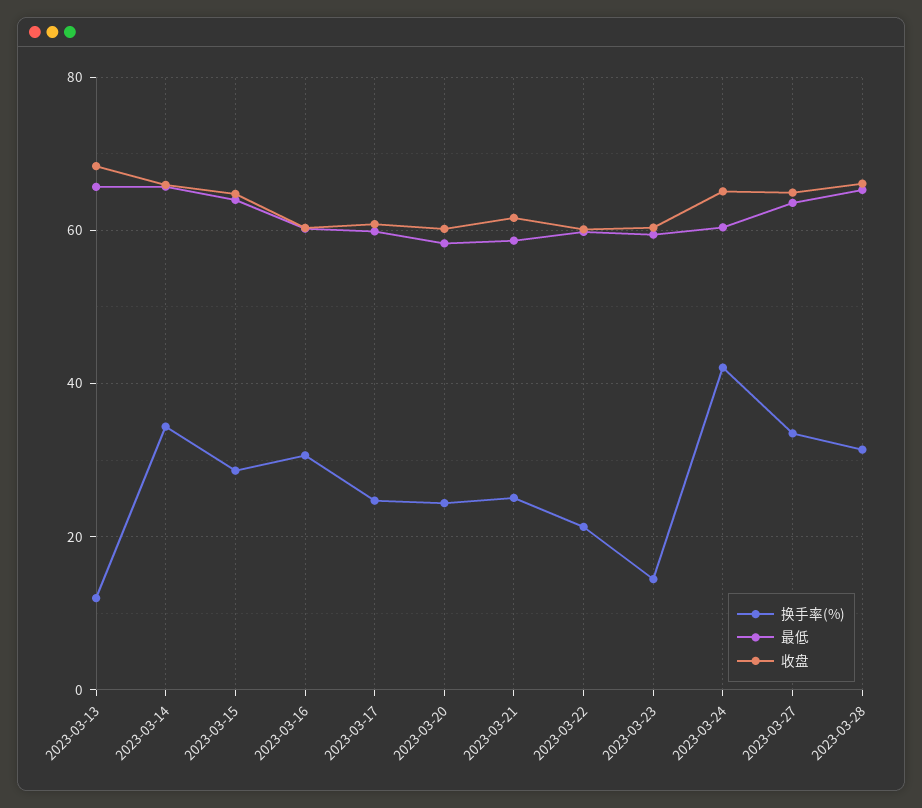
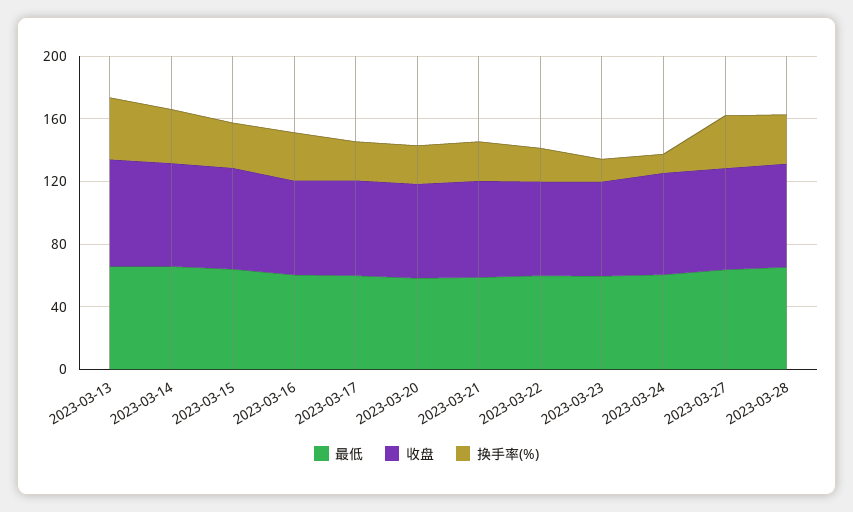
换手率(%), 2023-03-13: 12 -> 40
换手率(%), 2023-03-24: 42 -> 10

